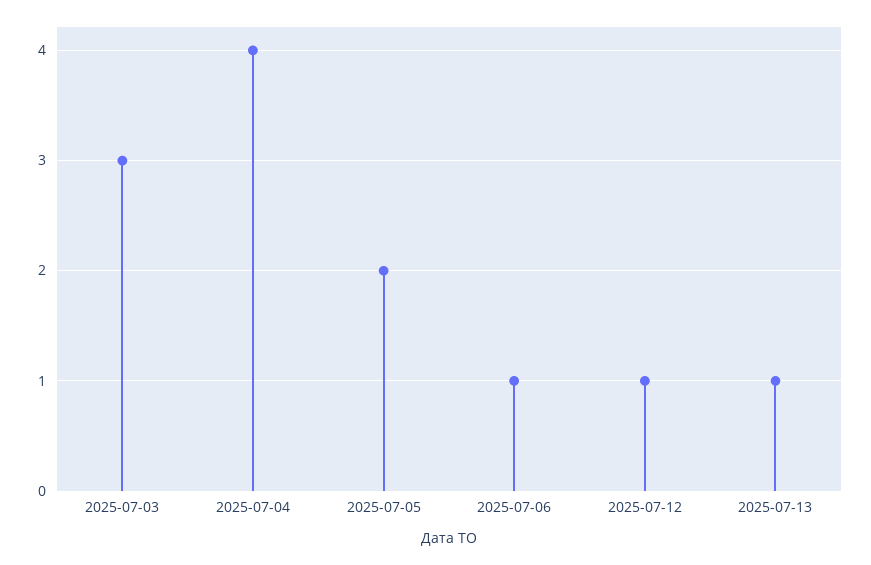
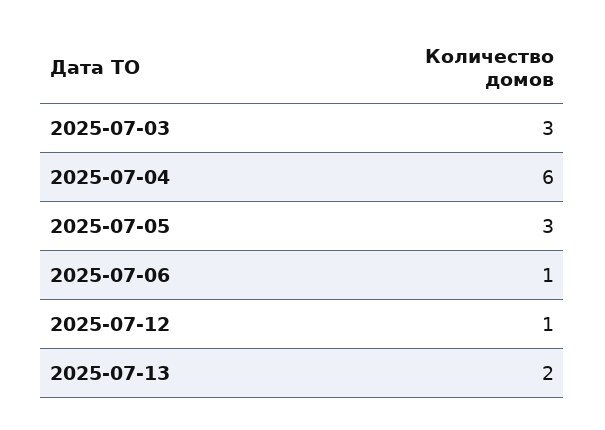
2025-07-04: 4 -> 6
2025-07-05: 2 -> 3
2025-07-13: 1 -> 2

